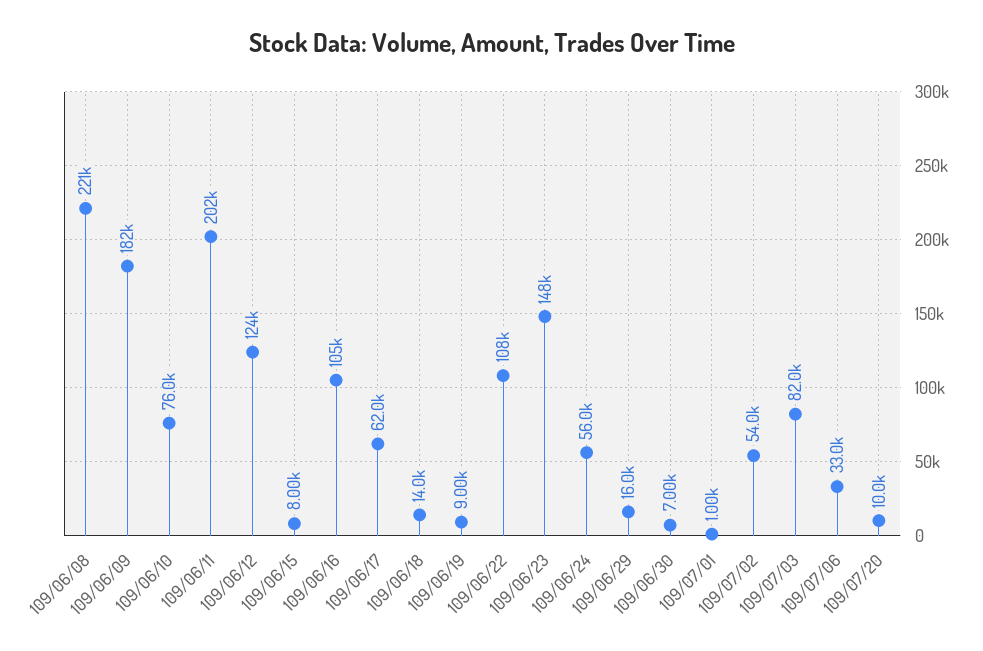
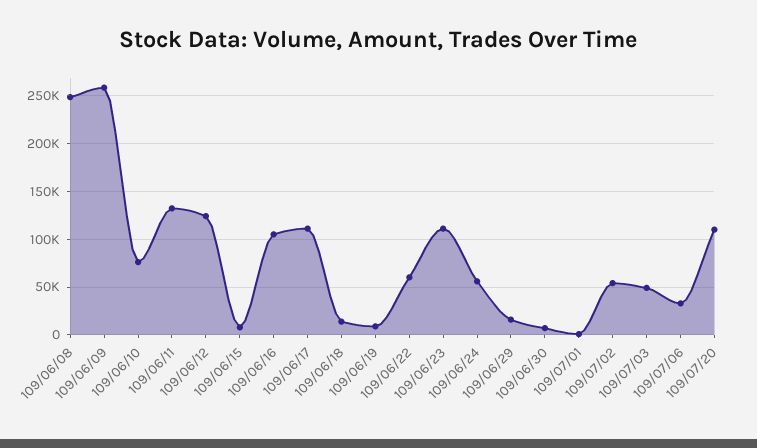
109/06/08: 221000 -> 250000
109/06/09: 182000 -> 260000
109/06/11: 202000 -> 130000
109/06/17: 62000 -> 110000
109/06/22: 108000 -> 60000
109/06/23: 148000 -> 110000
109/07/03: 82000 -> 50000
109/07/20: 10000 -> 110000

